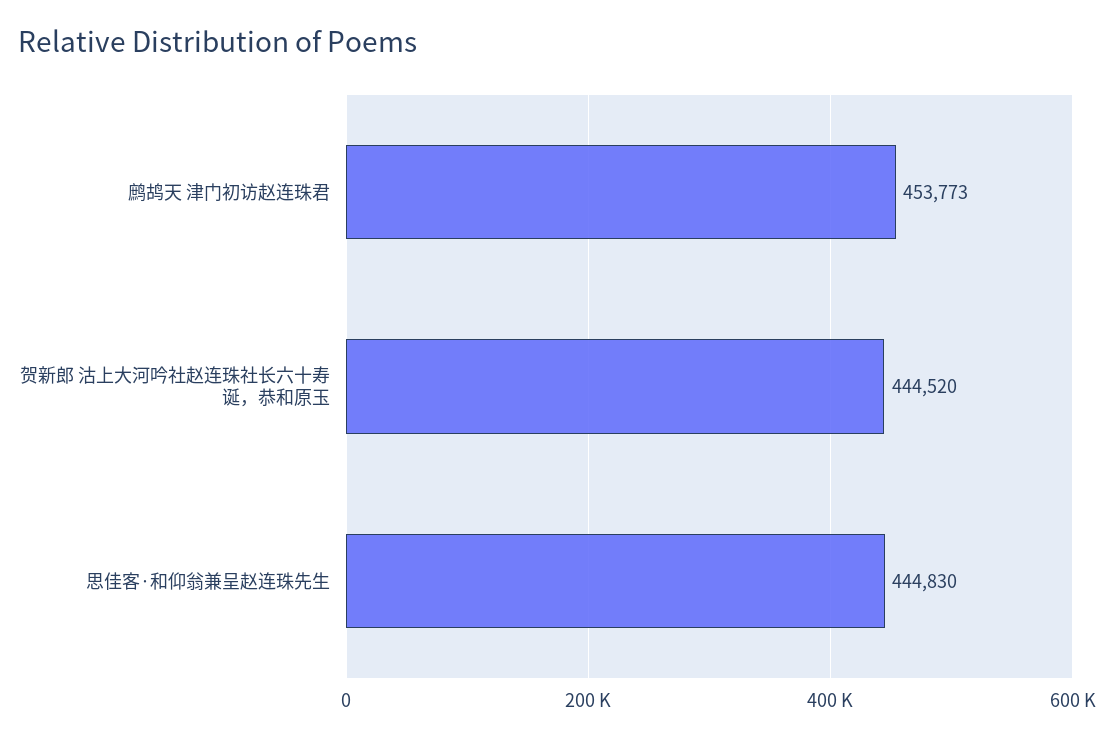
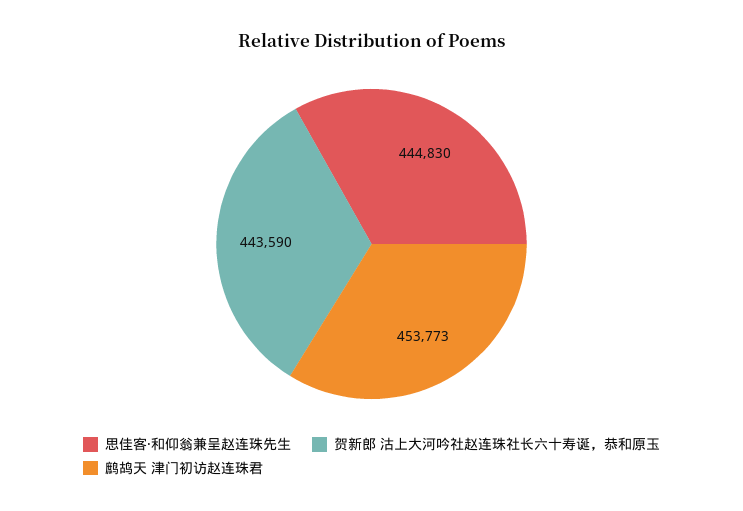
贺新郎 沽上大河吟社赵连珠社长六十寿诞，恭和原玉: 444520 -> 443590

